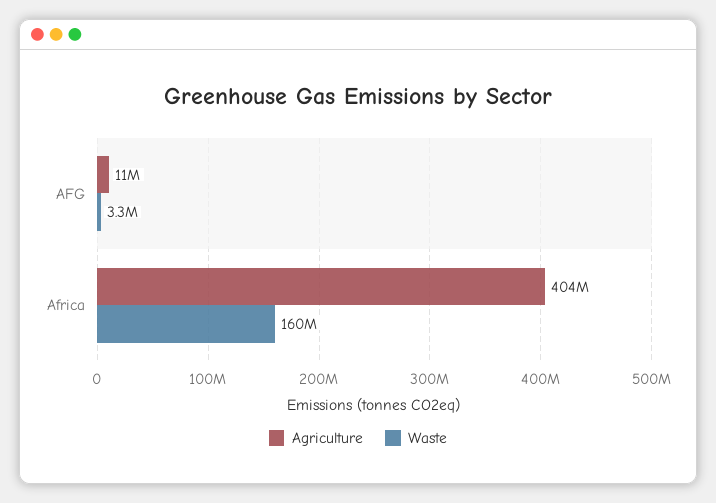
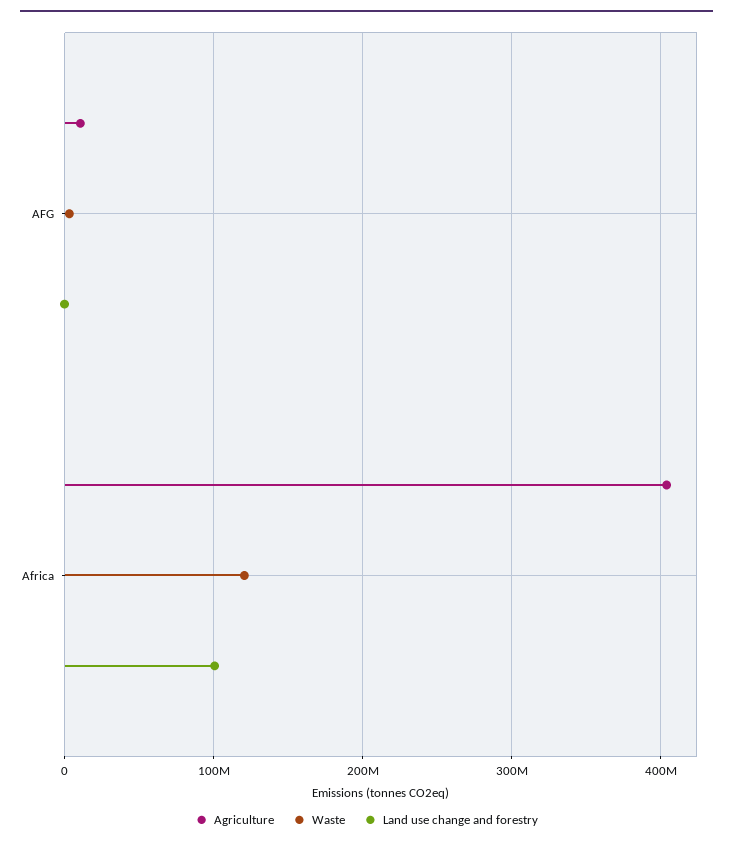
Waste, Africa: 160000000 -> 120000000
Land use change and forestry, AFG: none -> 0
Land use change and forestry, Africa: none -> 100000000

